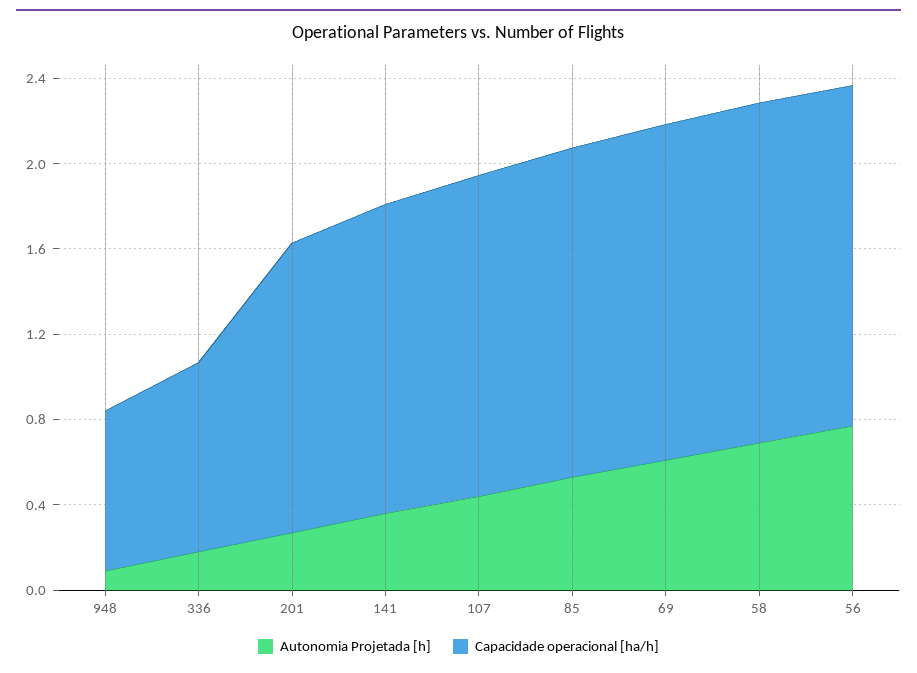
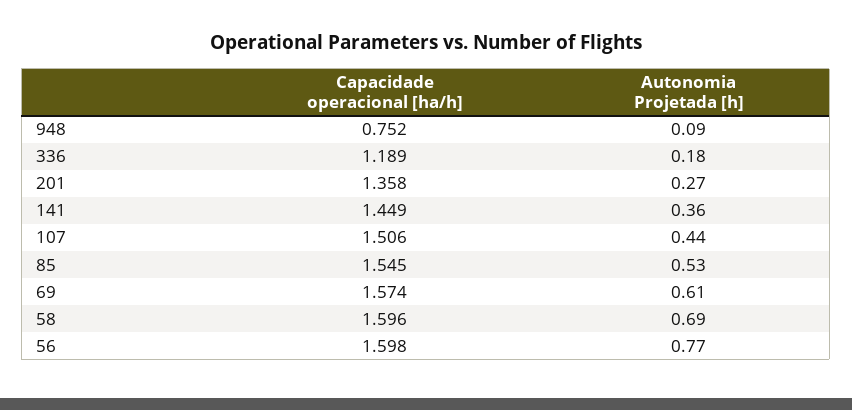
Capacidade operacional [ha/h], 336: 0.9 -> 1.189

